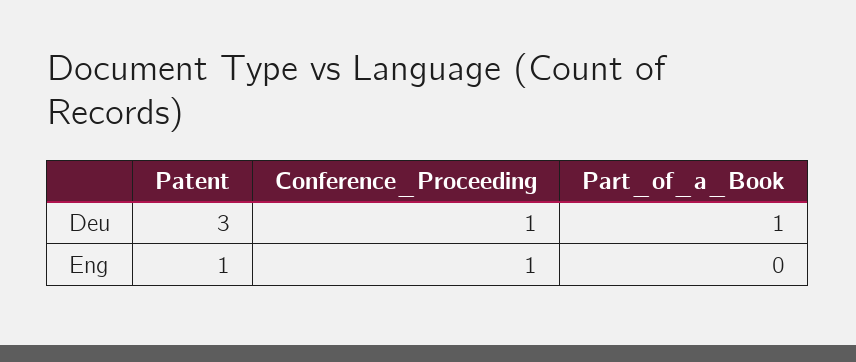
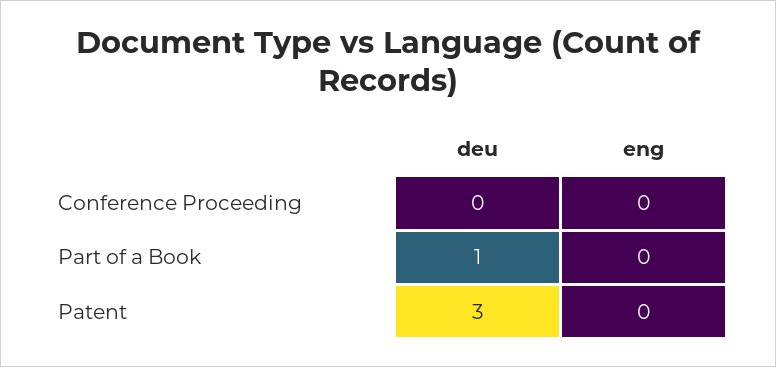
Conference_Proceeding, Deu: 1 -> 0
Patent, Eng: 1 -> 0
Conference_Proceeding, Eng: 1 -> 0

